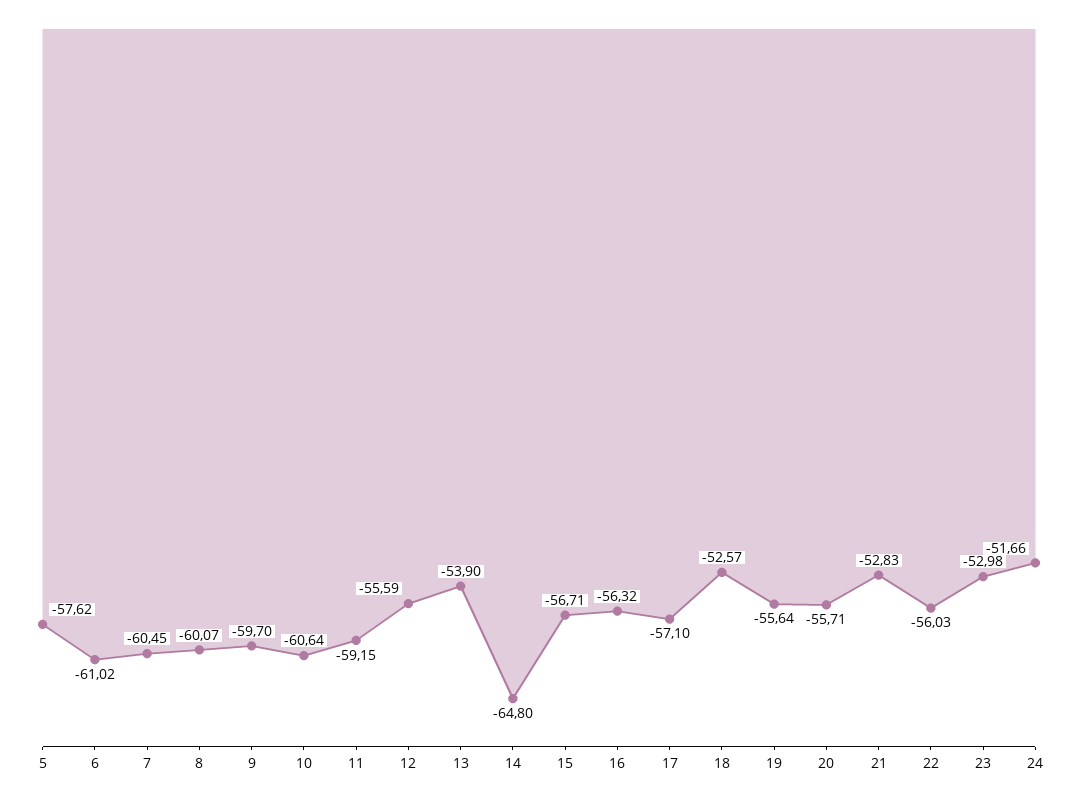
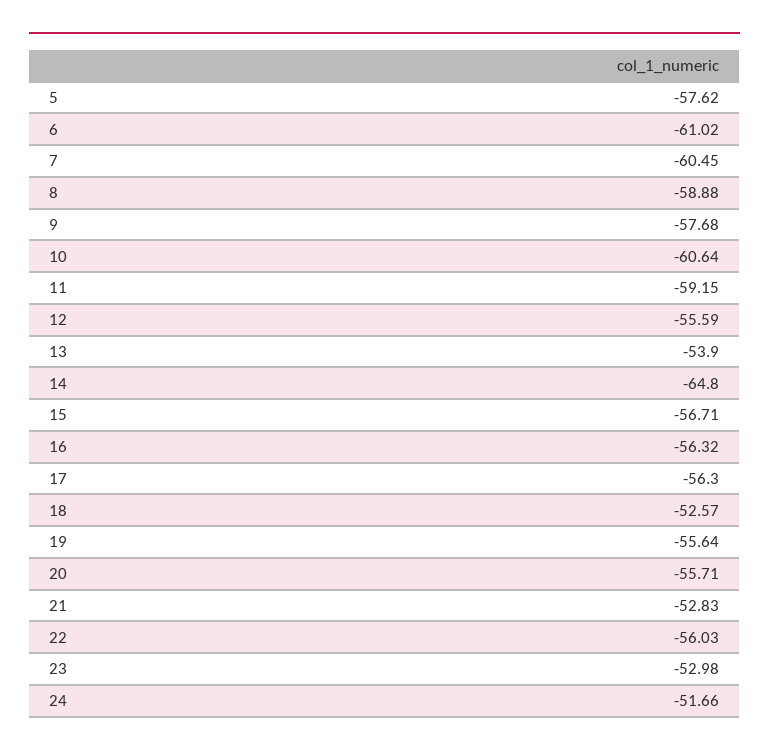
8: -60.07 -> -58.88
9: -59.7 -> -57.68
17: -57.1 -> -56.3

